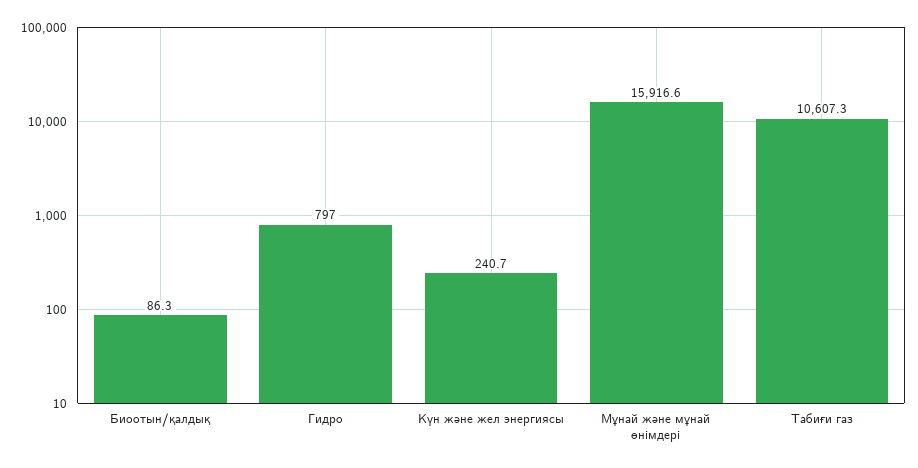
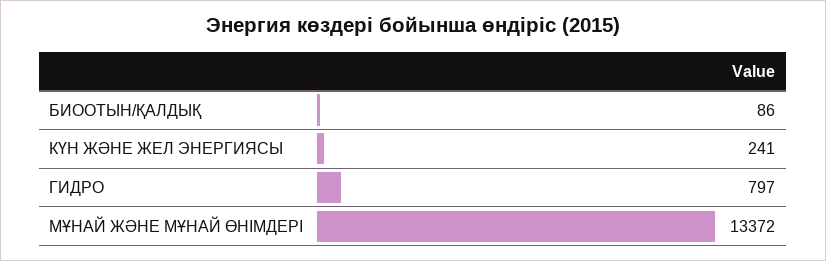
Мұнай және мұнай өнімдері: 15916.6 -> 13372
Табиғи газ: 10607.3 -> none

